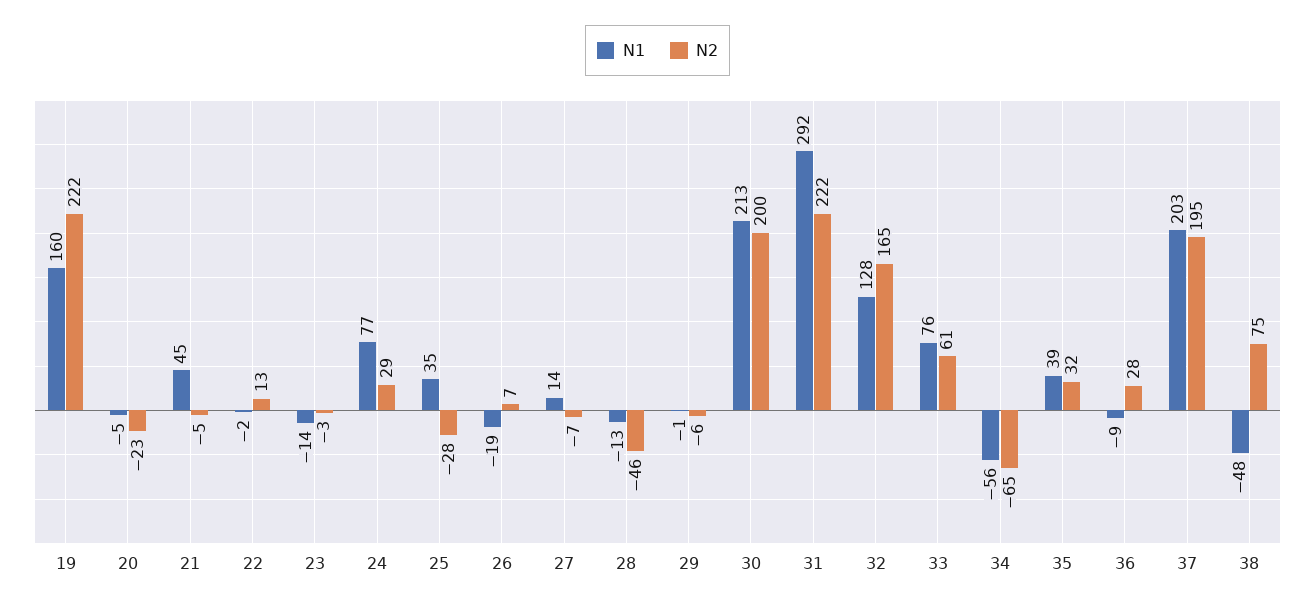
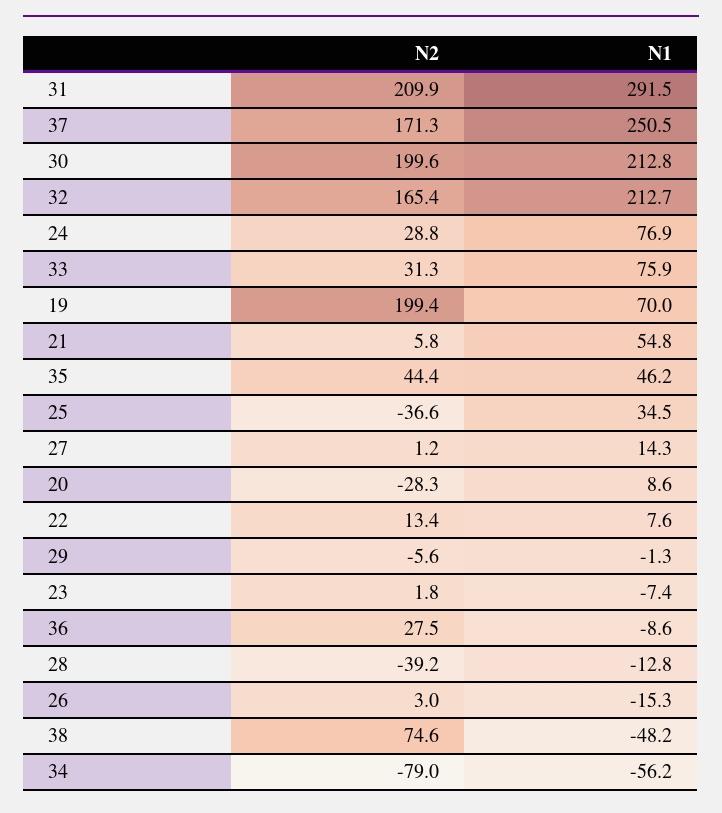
N1, 19: 160 -> 70
N2, 19: 222 -> 199.4
N1, 20: -5 -> 8.6
N2, 20: -23 -> -28.3
N1, 21: 45 -> 54.8
N2, 21: -5 -> 5.8
N1, 22: -2 -> 7.6
N1, 23: -14 -> -7.4
N2, 23: -3 -> 1.8
N2, 25: -28 -> -36.6
N1, 26: -19 -> -15.3
N2, 26: 7 -> 3
N2, 27: -7 -> 1.2
N2, 28: -46 -> -39.2
N2, 31: 222 -> 209.9
N1, 32: 128 -> 212.7
N2, 33: 61 -> 31.3
N2, 34: -65 -> -79
N1, 35: 39 -> 46.2
N2, 35: 32 -> 44.4
N1, 37: 203 -> 250.5
N2, 37: 195 -> 171.3

